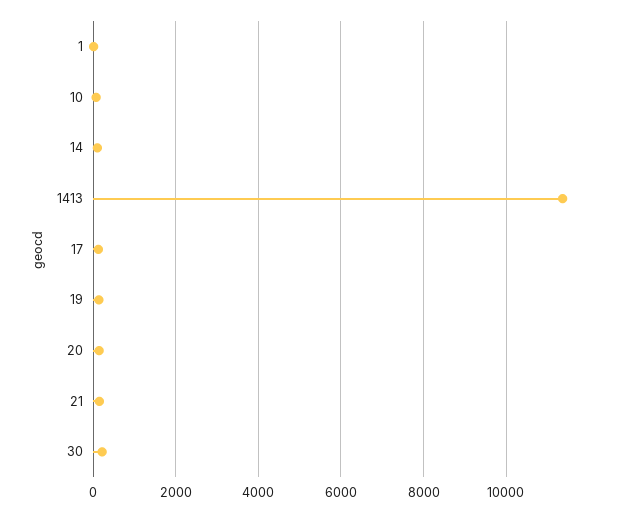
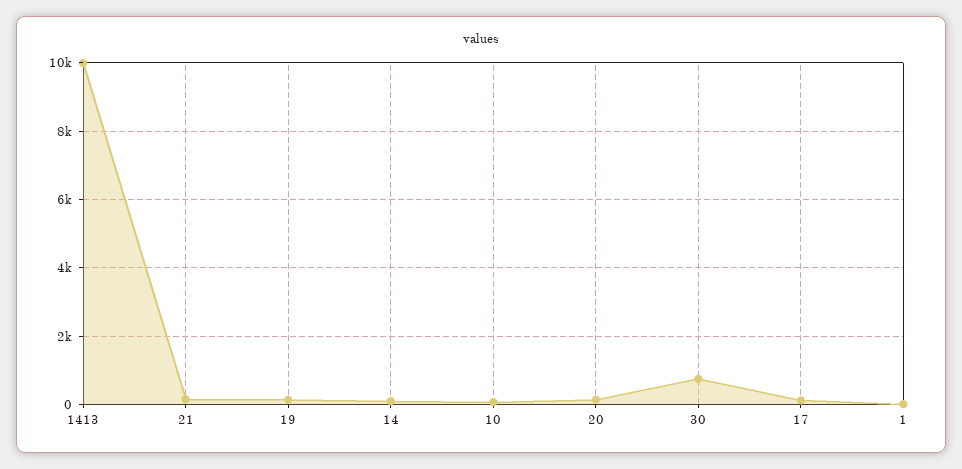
1413: 11400 -> 10000
30: 200 -> 800

